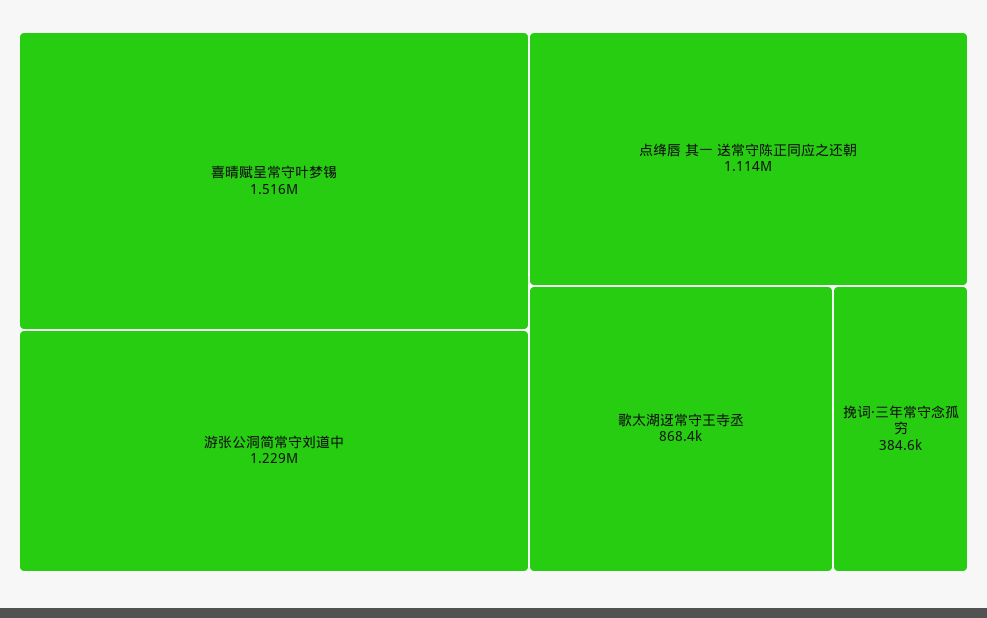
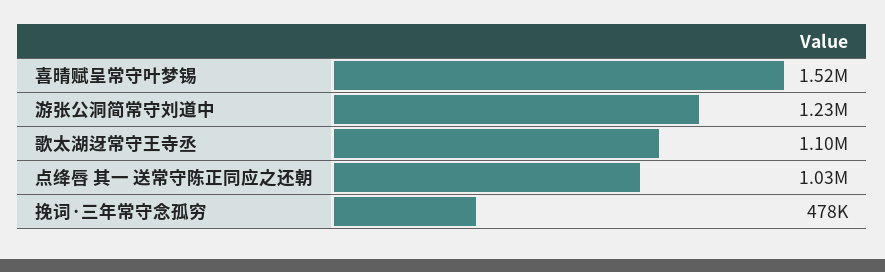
点绛唇 其一 送常守陈正同应之还朝: 1114000 -> 1030000
歌太湖迓常守王寺丞: 868400 -> 1100000
挽词·三年常守念孤穷: 384600 -> 478000

